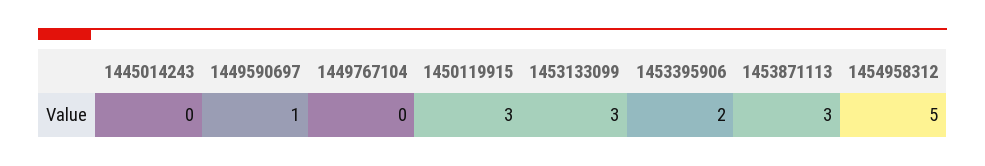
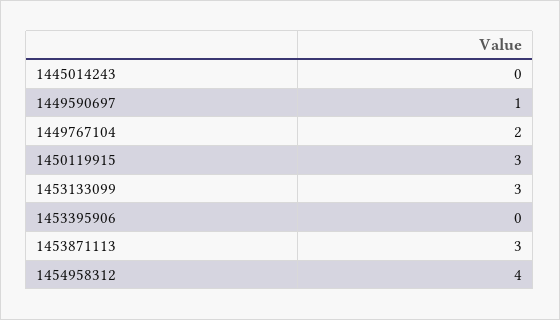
1449767104: 0 -> 2
1453395906: 2 -> 0
1454958312: 5 -> 4

